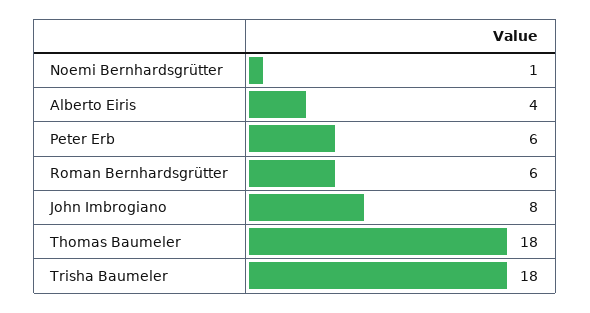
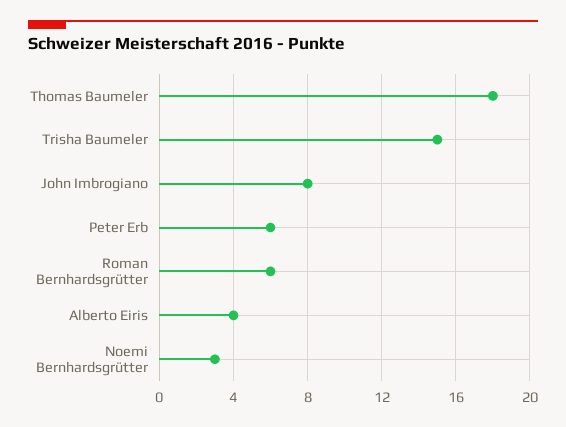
Noemi Bernhardsgrütter: 1 -> 3
Trisha Baumeler: 18 -> 15

